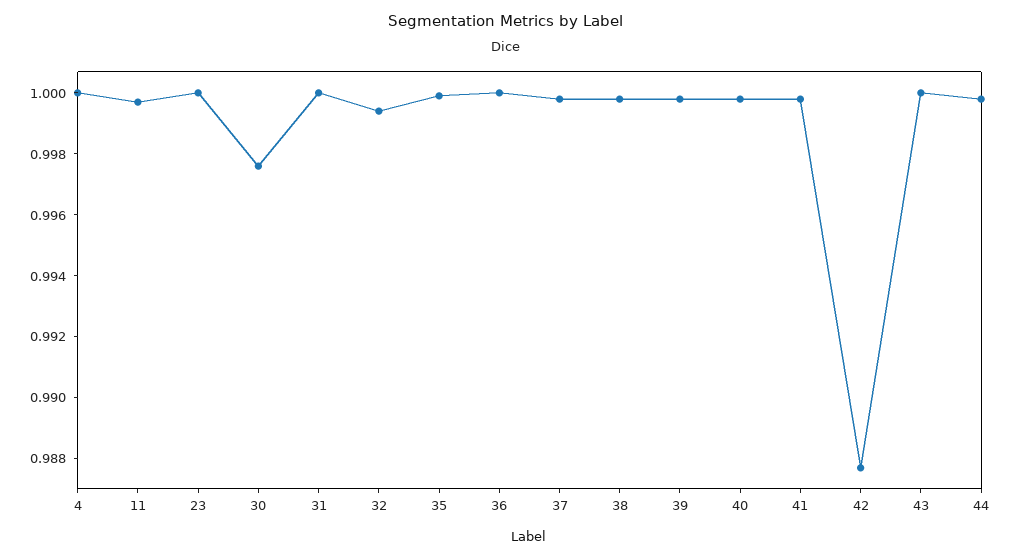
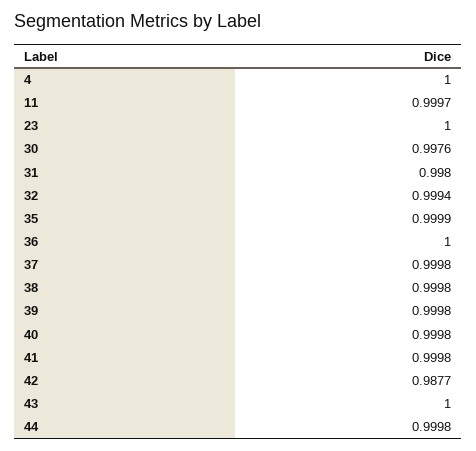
31: 1 -> 0.998

